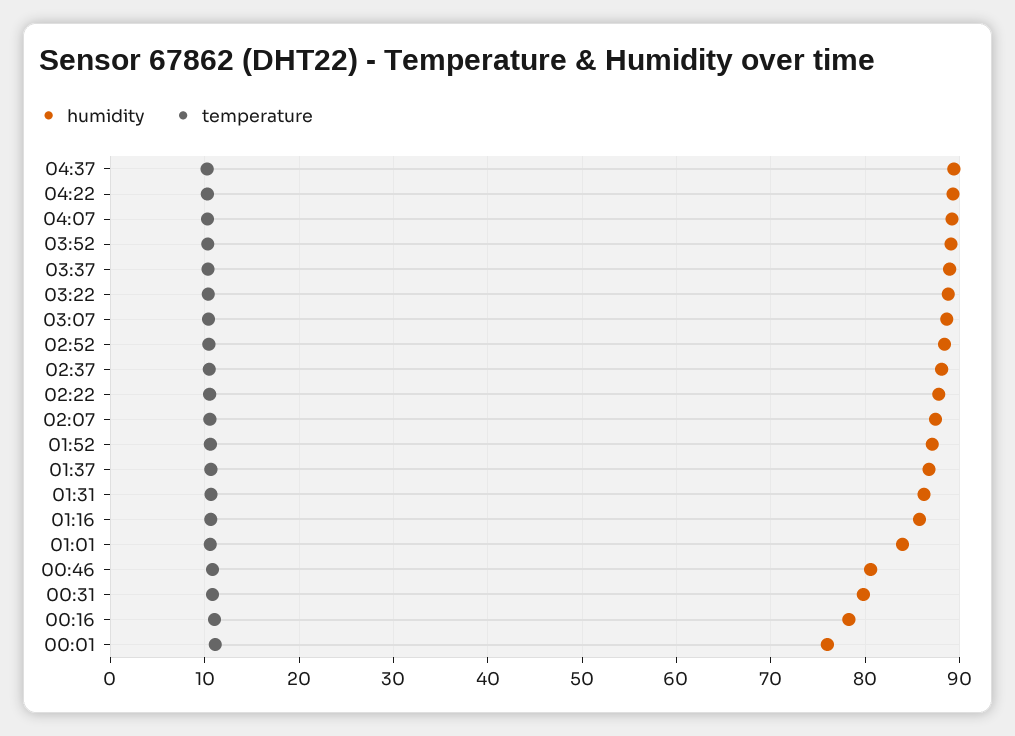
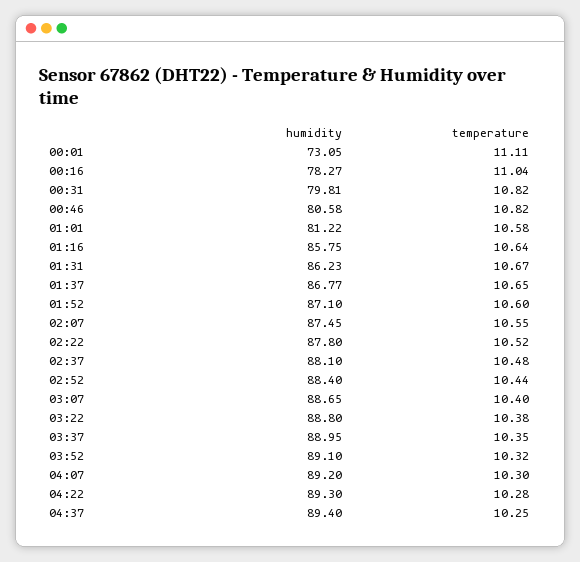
humidity, 01:01: 84 -> 81.22
humidity, 00:01: 76 -> 73.05

